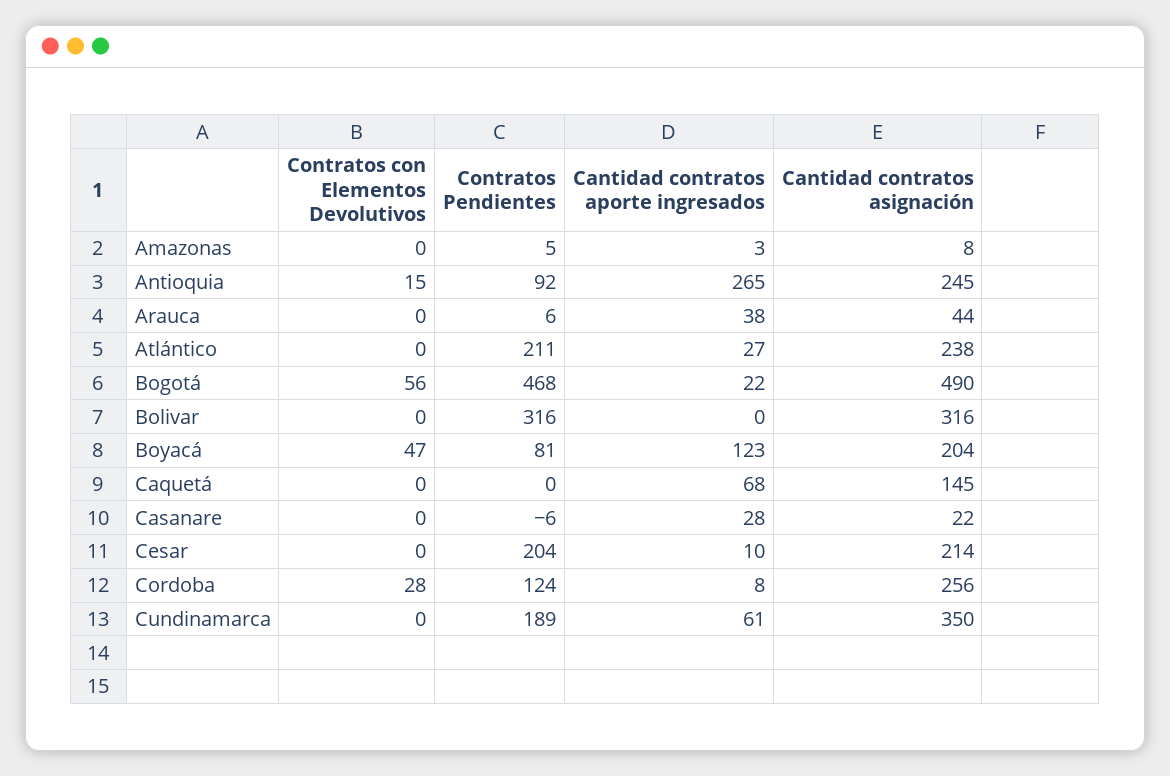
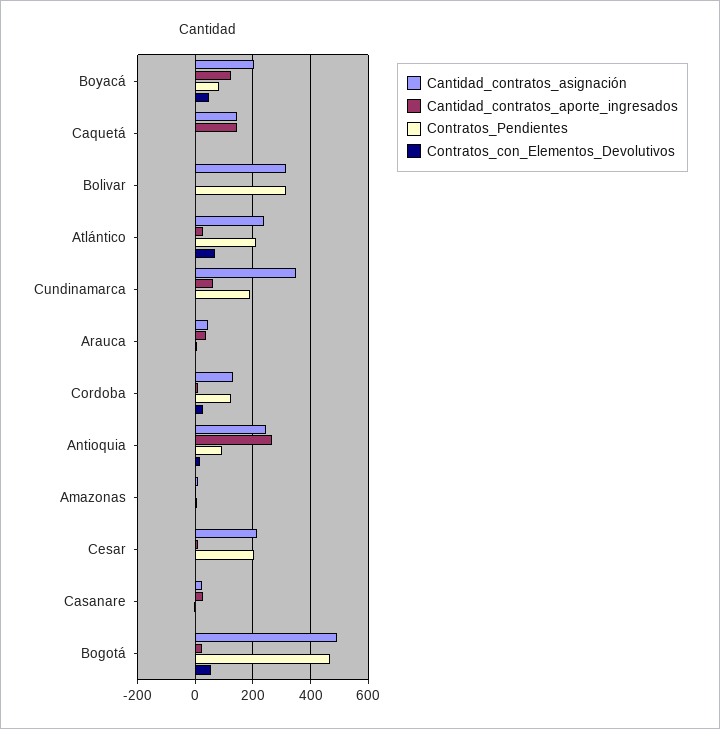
Contratos con Elementos Devolutivos, Atlántico: 0 -> 75
Cantidad contratos aporte ingresados, Caquetá: 68 -> 150
Cantidad contratos asignación, Cordoba: 256 -> 125

